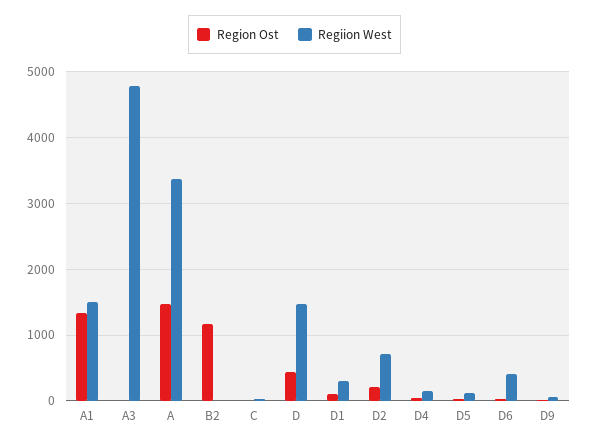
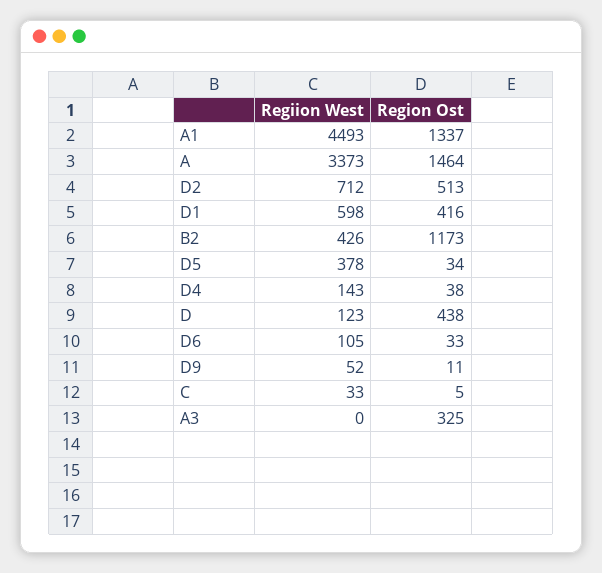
Regiion West, A1: 1500 -> 4493
Region Ost, A3: 0 -> 325
Regiion West, A3: 4800 -> 0
Regiion West, B2: 0 -> 426
Regiion West, D: 1500 -> 123
Region Ost, D1: 100 -> 416
Regiion West, D1: 300 -> 598
Region Ost, D2: 200 -> 513
Regiion West, D5: 100 -> 378
Regiion West, D6: 400 -> 105

